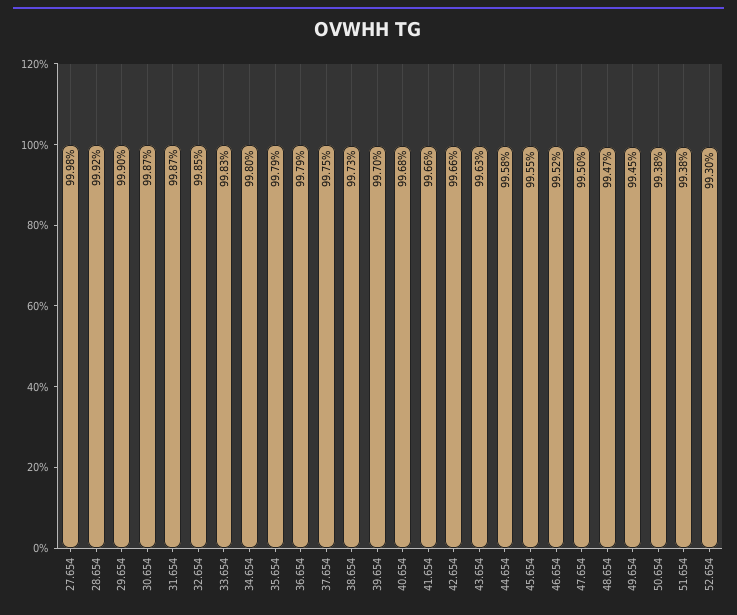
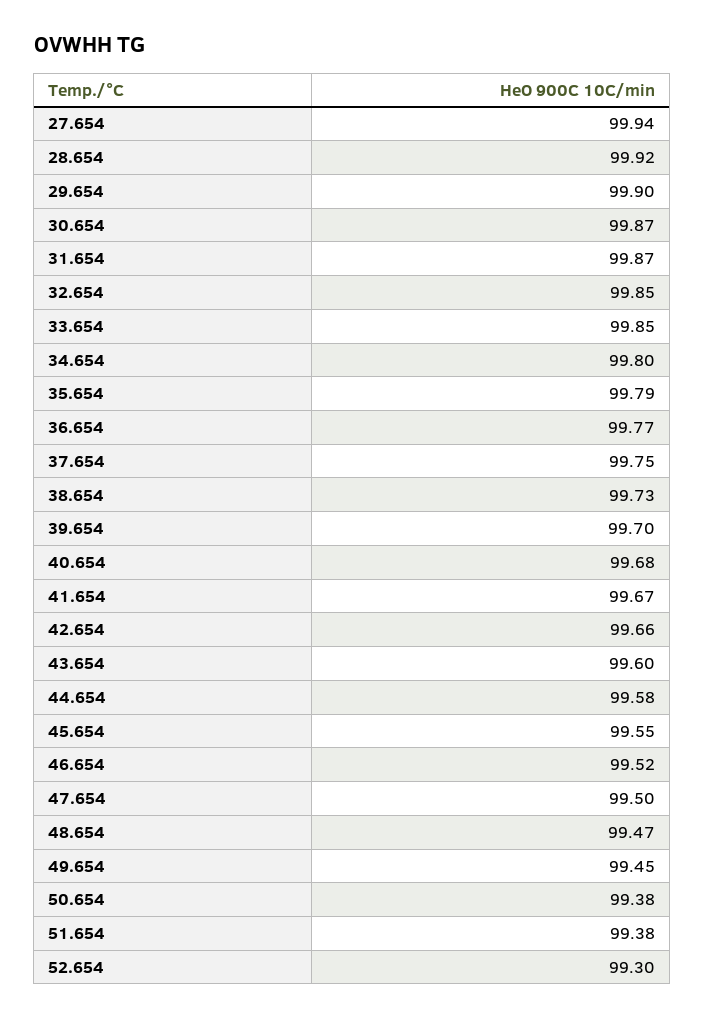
27.654: 99.98 -> 99.94
33.654: 99.83 -> 99.85
36.654: 99.79 -> 99.77
41.654: 99.66 -> 99.67
43.654: 99.63 -> 99.6

